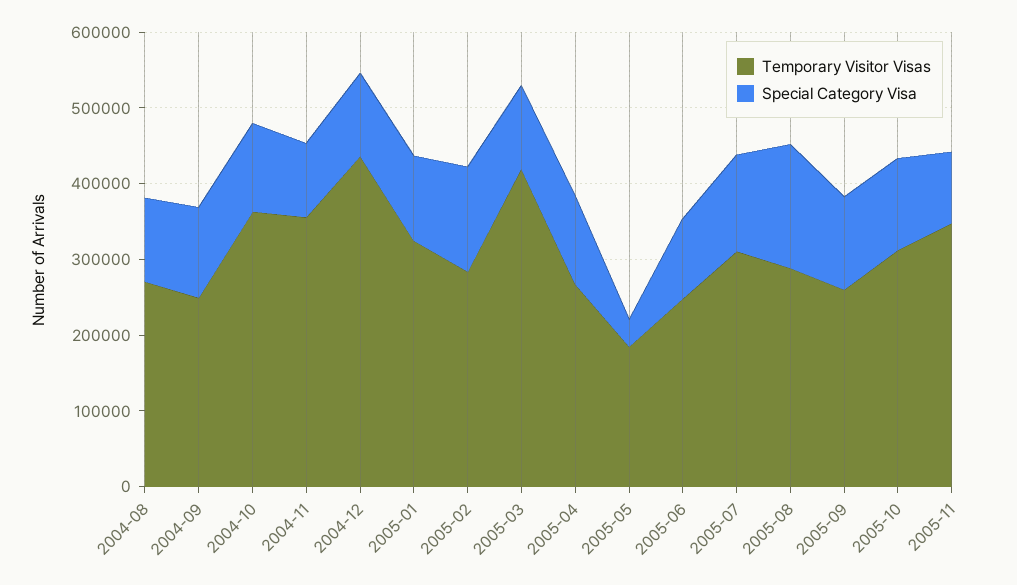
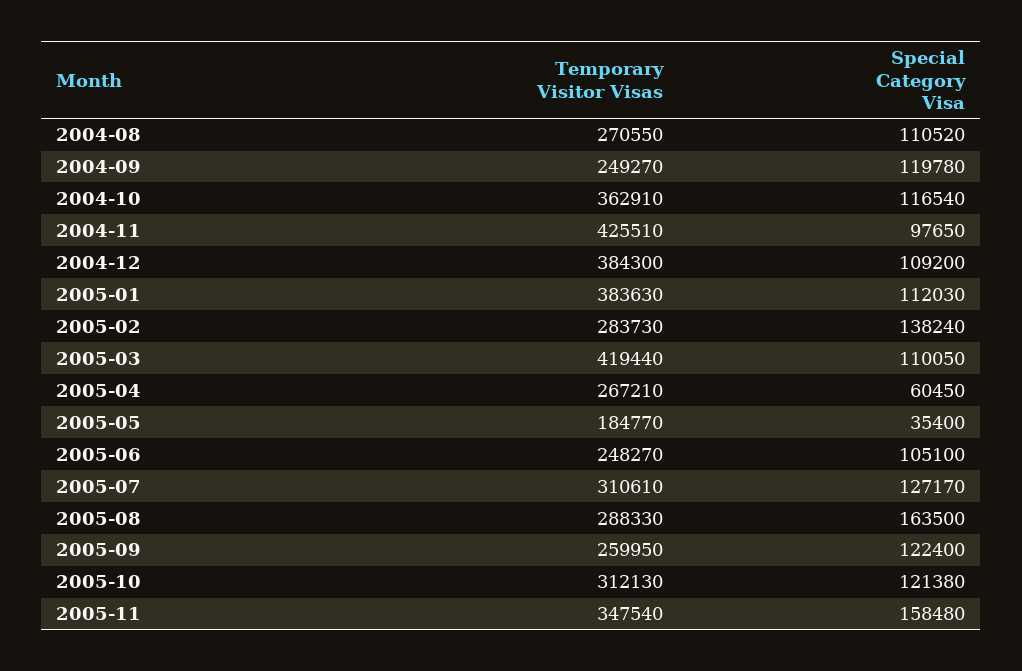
Temporary Visitor Visas, 2004-11: 360000 -> 425510
Temporary Visitor Visas, 2004-12: 440000 -> 384300
Temporary Visitor Visas, 2005-01: 320000 -> 383630
Special Category Visa, 2005-04: 120000 -> 60450
Special Category Visa, 2005-11: 100000 -> 158480

